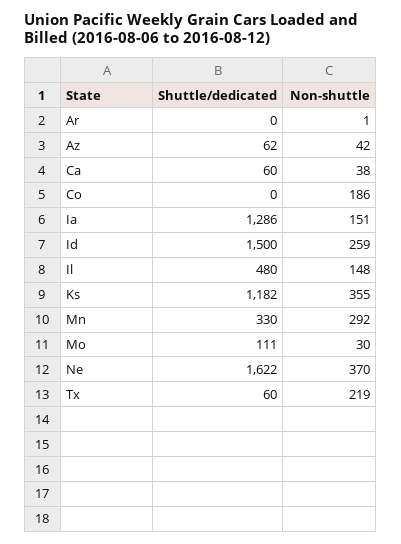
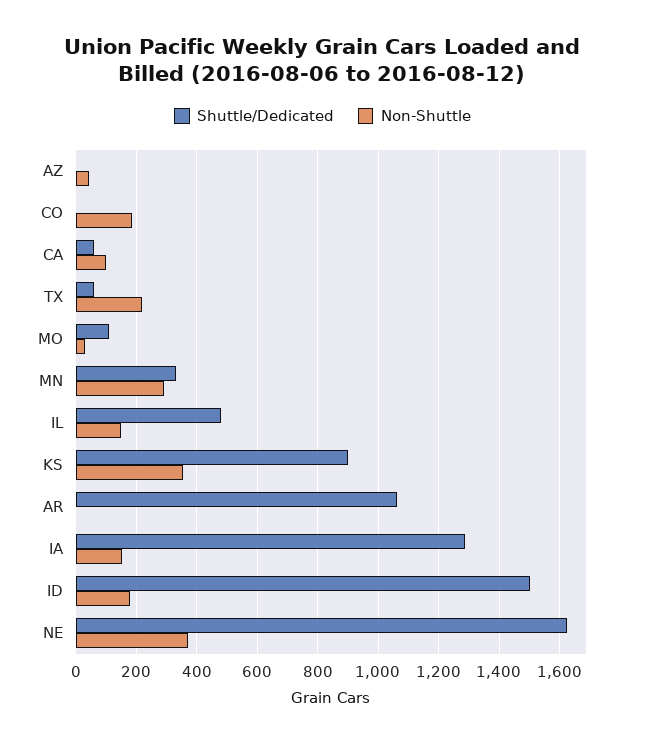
Shuttle/dedicated, Ar: 0 -> 1060
Shuttle/dedicated, Az: 62 -> 0
Non-shuttle, Ca: 38 -> 100
Non-shuttle, Id: 259 -> 180
Shuttle/dedicated, Ks: 1182 -> 900

